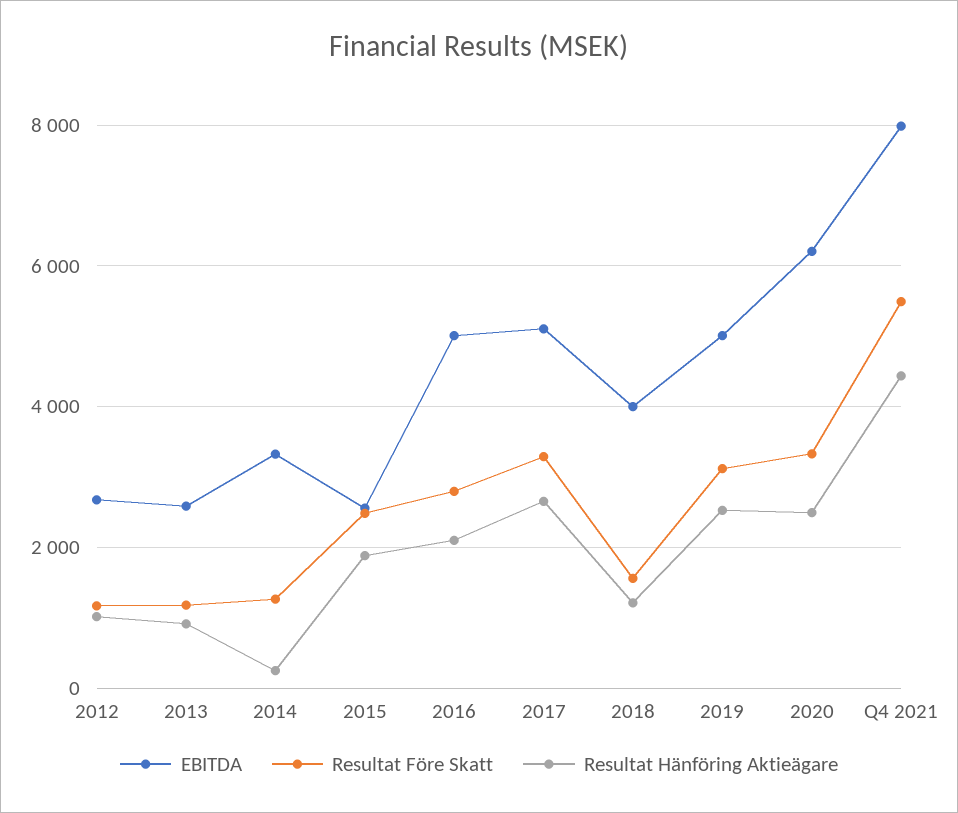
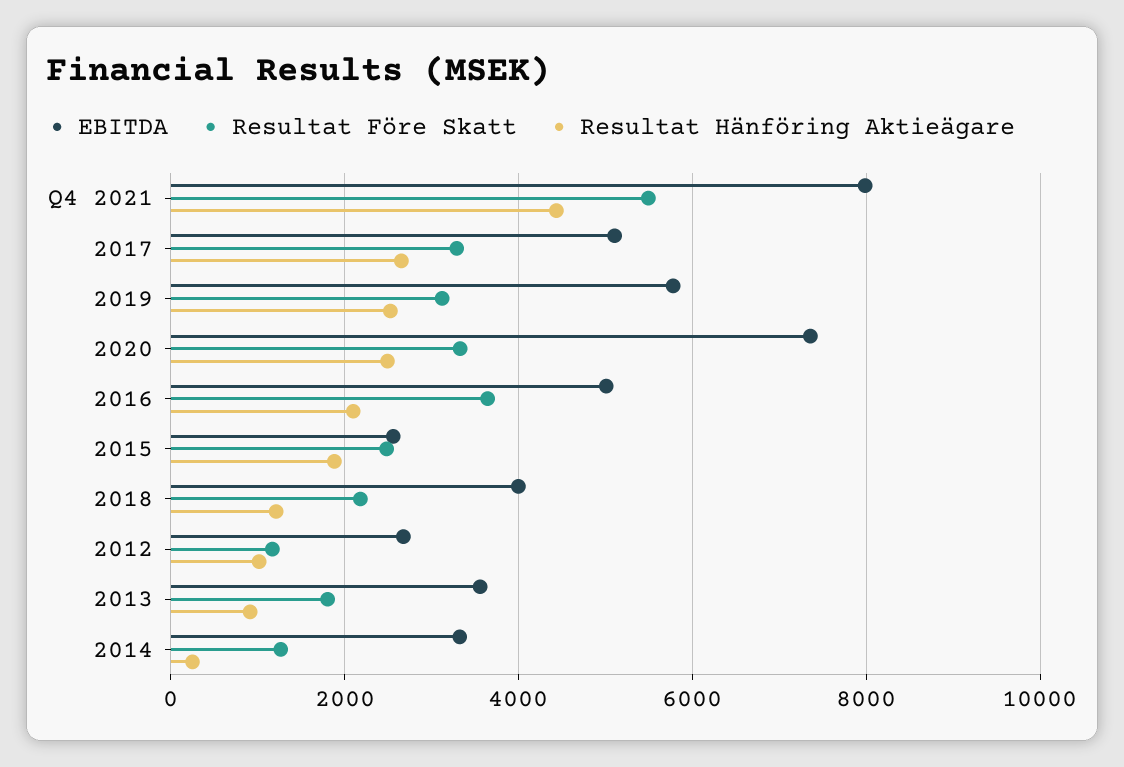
EBITDA, 2013: 2600 -> 3600
Resultat Före Skatt, 2013: 1200 -> 1800
Resultat Före Skatt, 2016: 2800 -> 3600
Resultat Före Skatt, 2018: 1600 -> 2200
EBITDA, 2019: 5000 -> 5800
EBITDA, 2020: 6200 -> 7400

